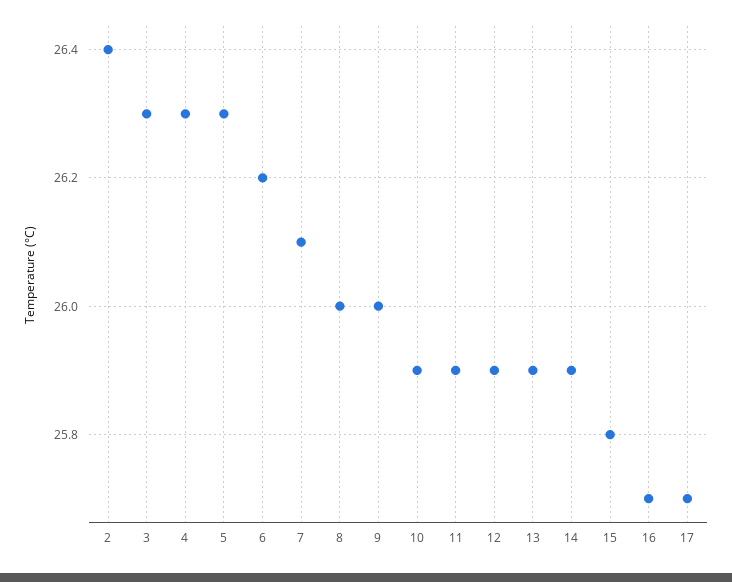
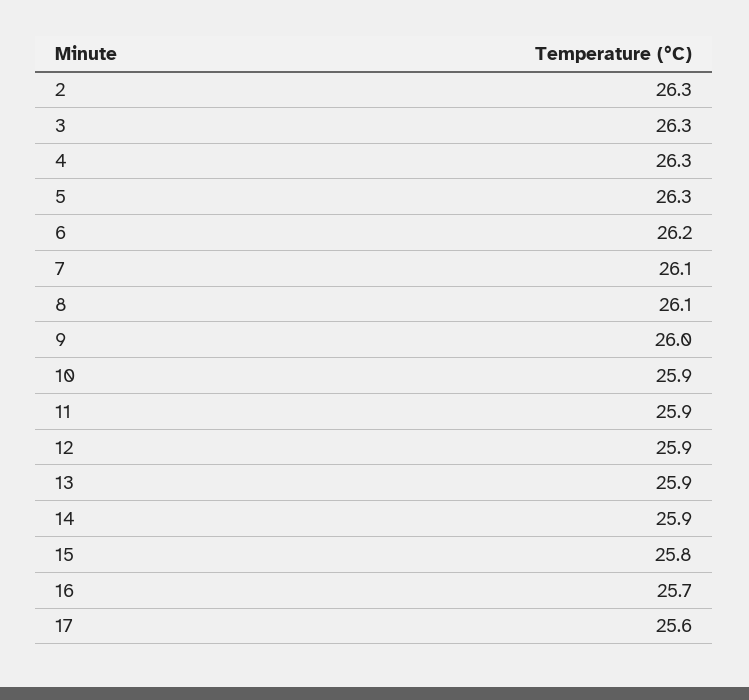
2: 26.4 -> 26.3
8: 26 -> 26.1
17: 25.7 -> 25.6

